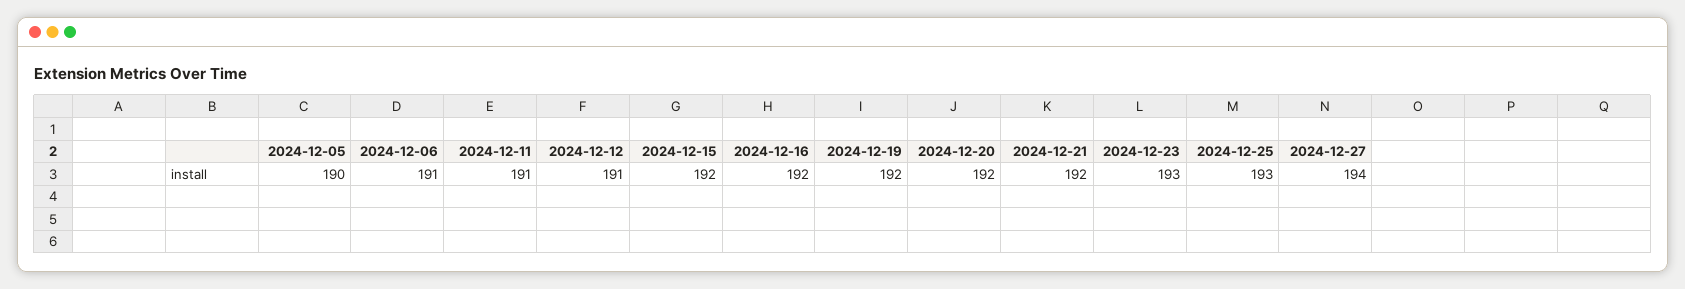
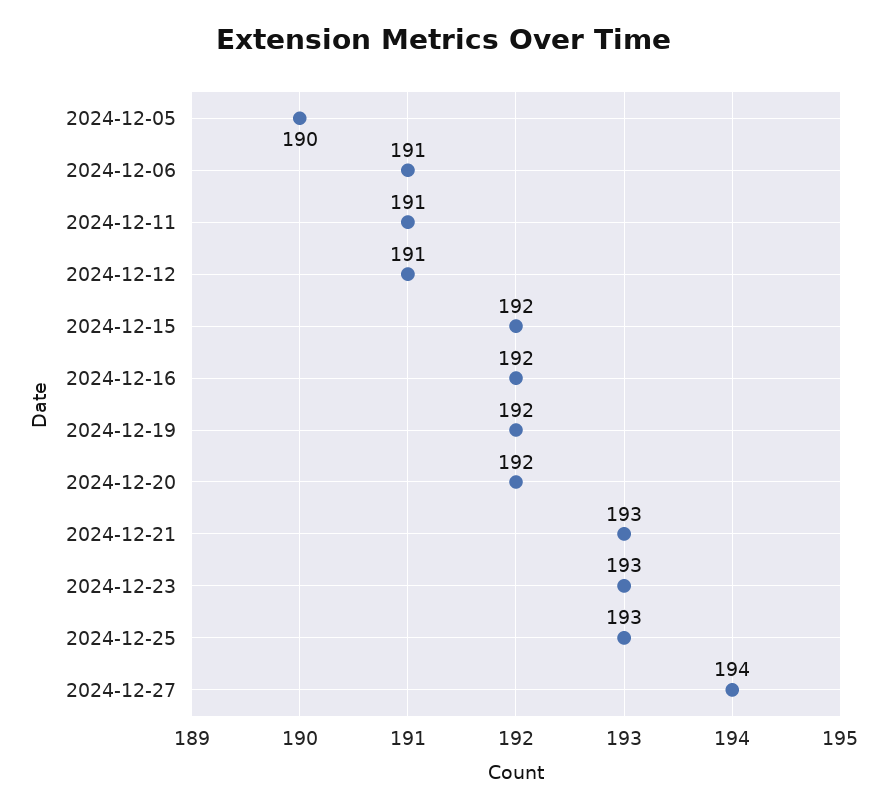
2024-12-21: 192 -> 193

